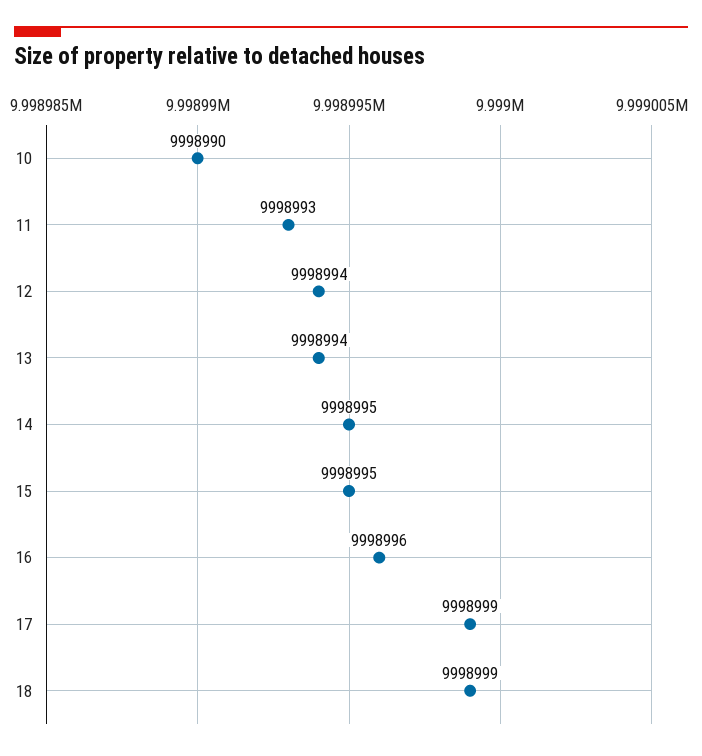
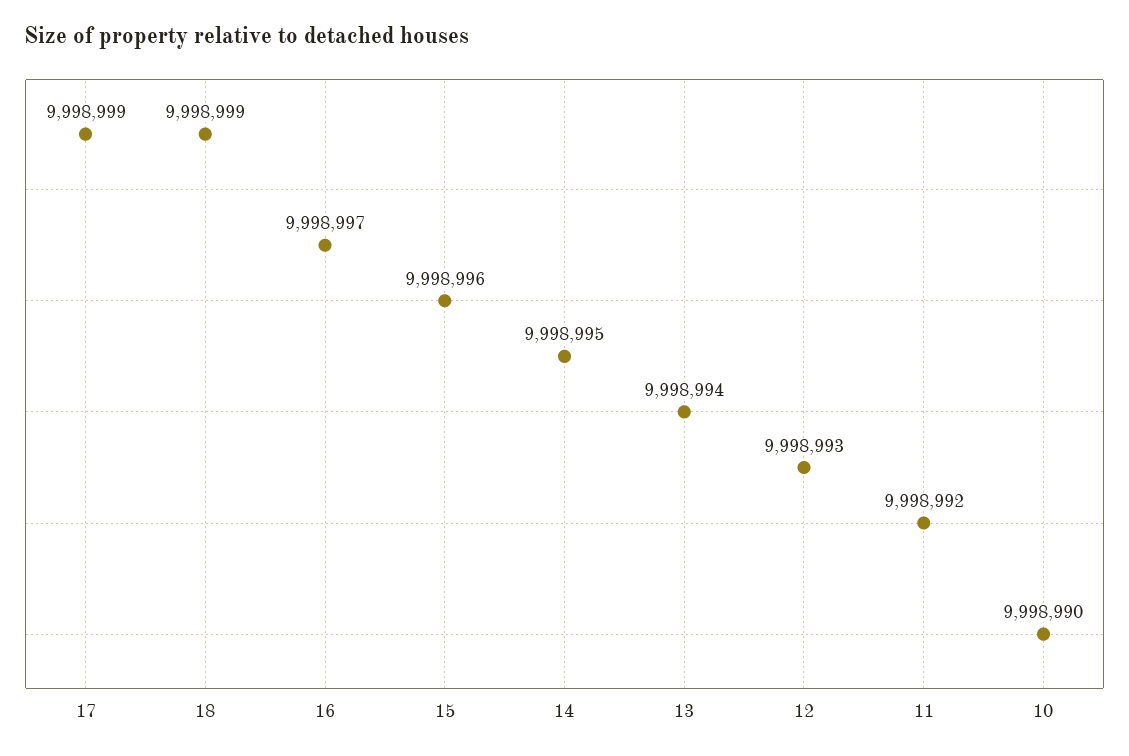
11: 9998993 -> 9998992
12: 9998994 -> 9998993
15: 9998995 -> 9998996
16: 9998996 -> 9998997

